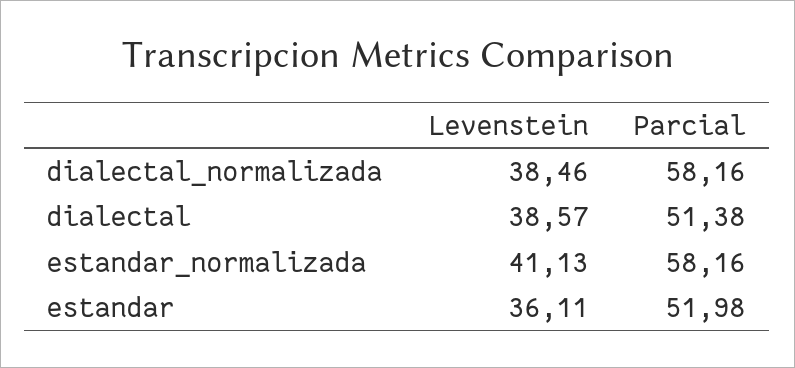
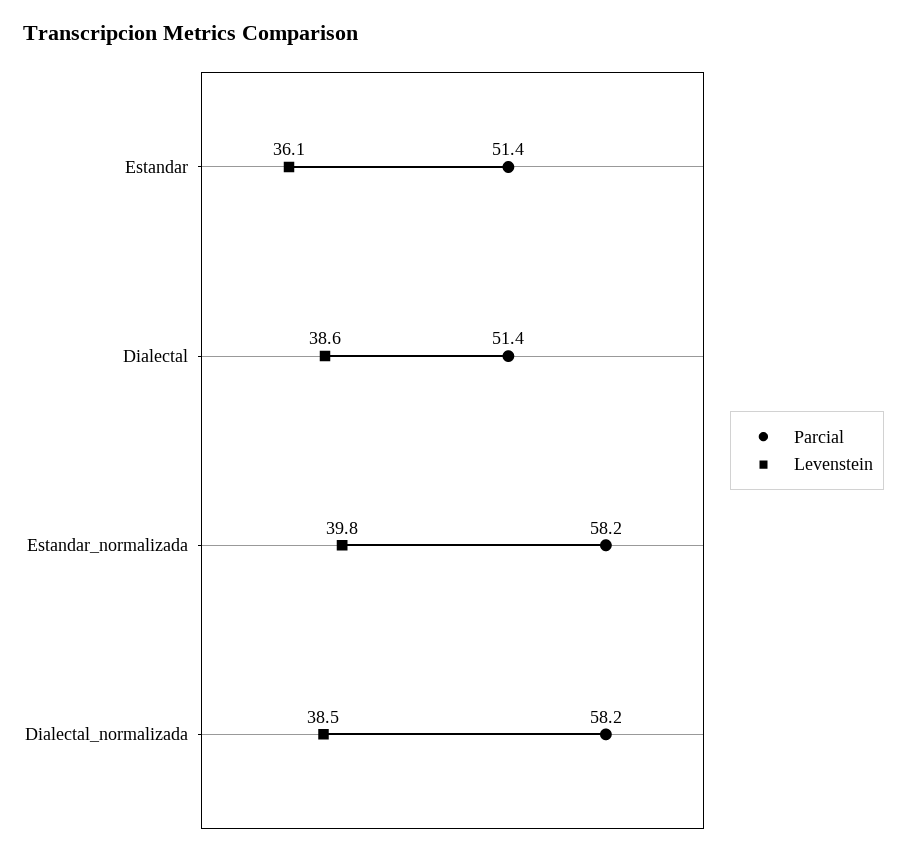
Levenstein, estandar_normalizada: 41.13 -> 39.8
Parcial, estandar: 51.98 -> 51.4

